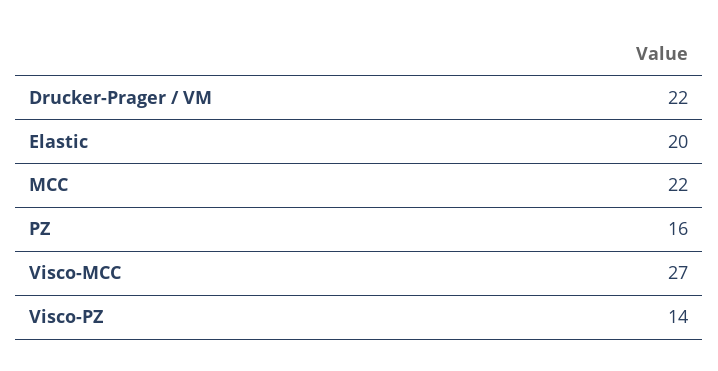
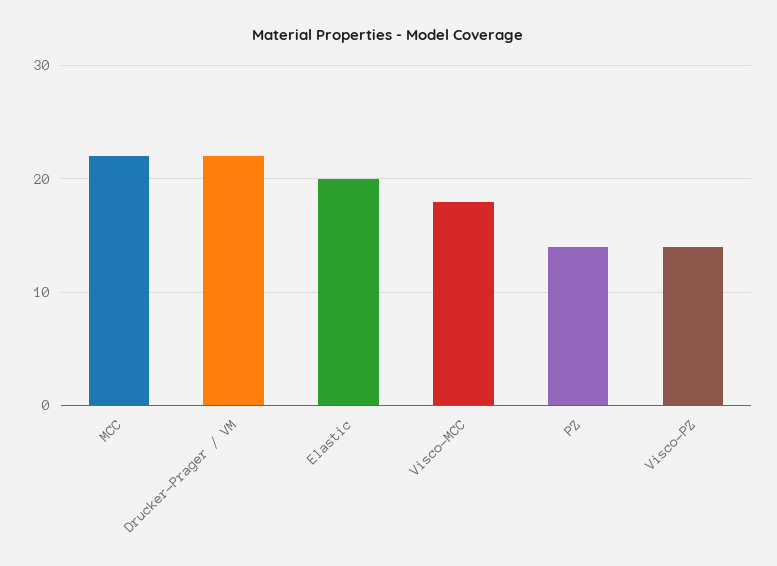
PZ: 16 -> 14
Visco-MCC: 27 -> 18

